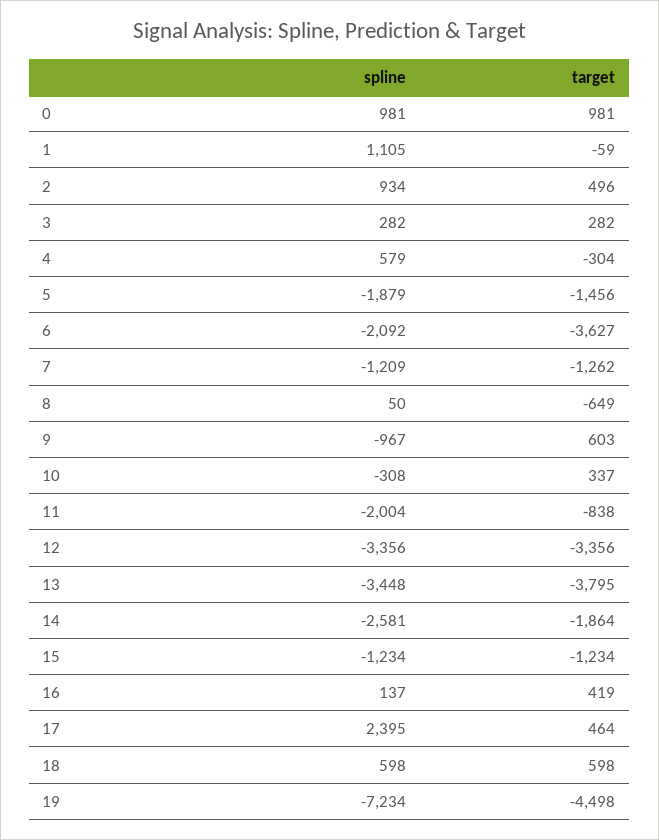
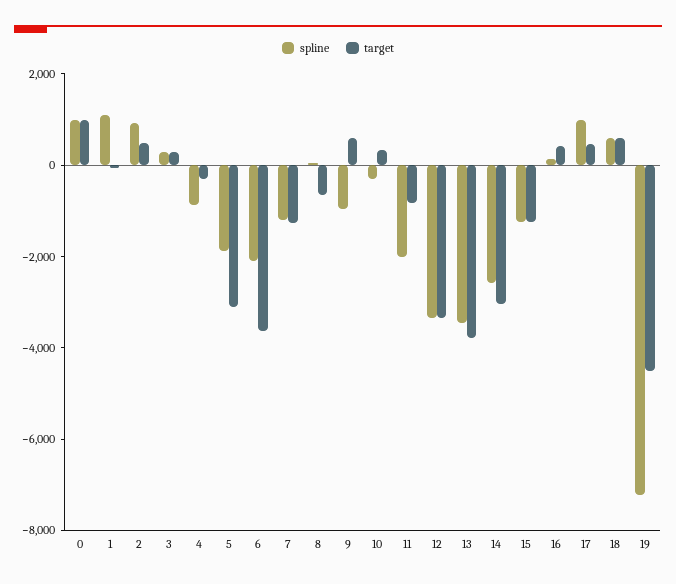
spline, 4: 579 -> -1000
target, 5: -1456 -> -3000
target, 14: -1864 -> -3000
spline, 17: 2395 -> 1000

